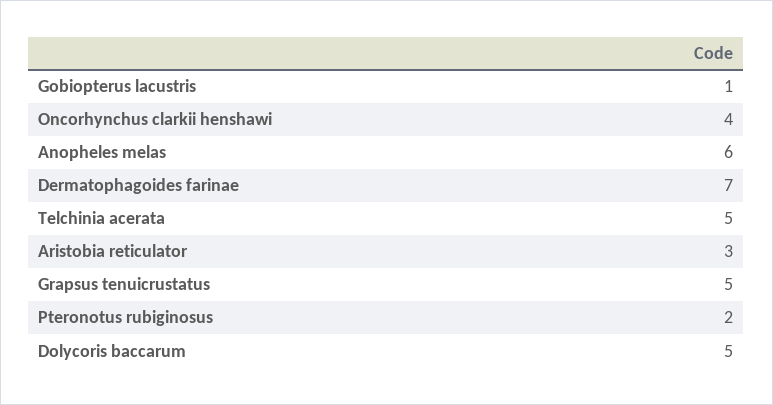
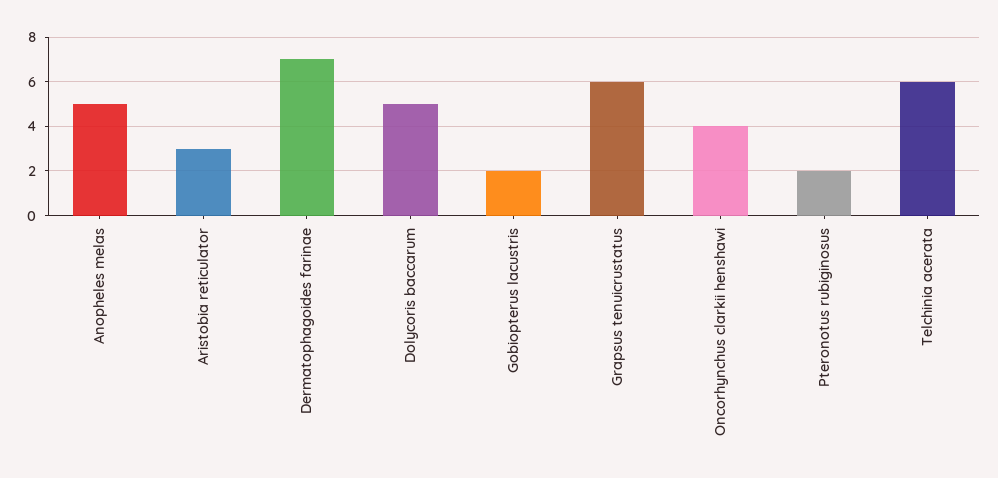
Gobiopterus lacustris: 1 -> 2
Anopheles melas: 6 -> 5
Telchinia acerata: 5 -> 6
Grapsus tenuicrustatus: 5 -> 6

